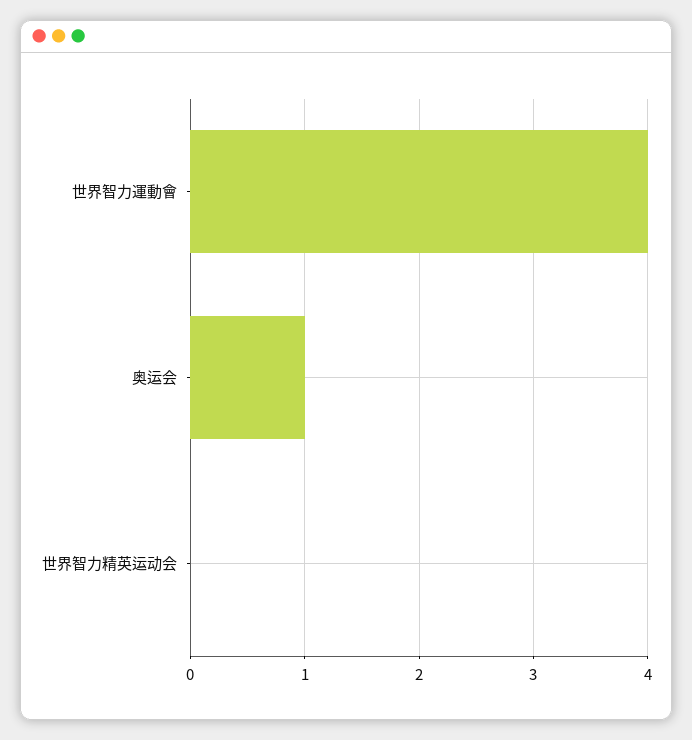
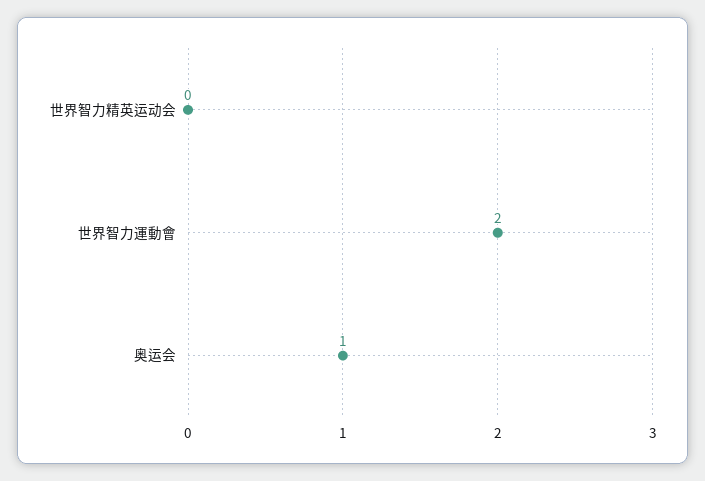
世界智力運動會: 4 -> 2

